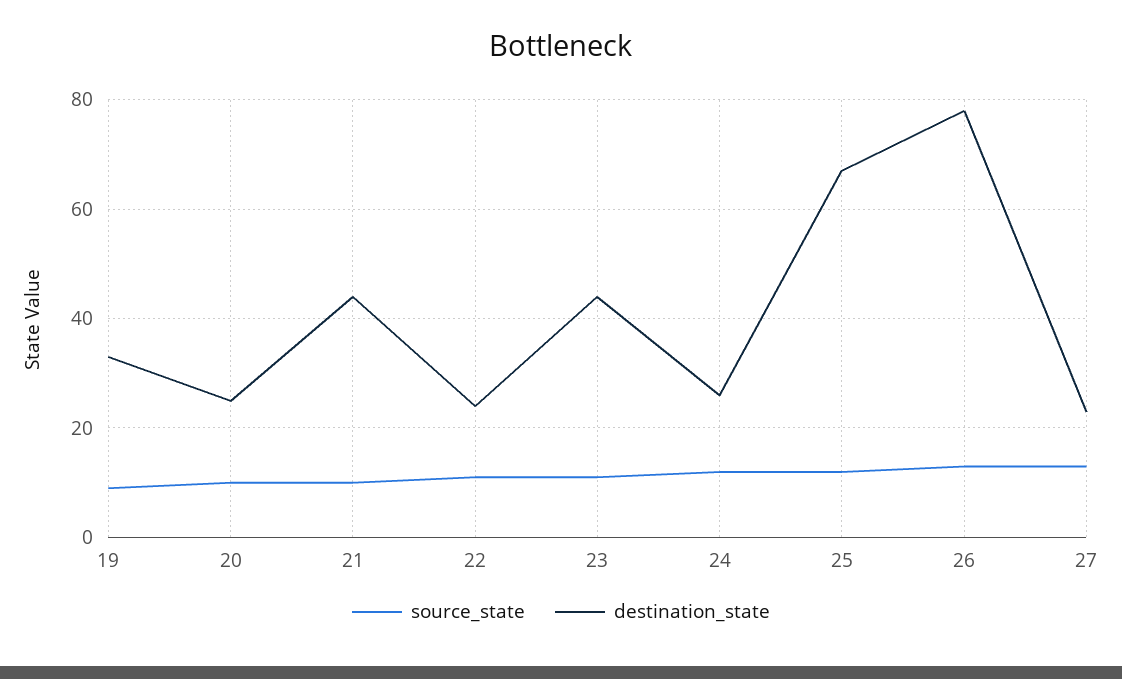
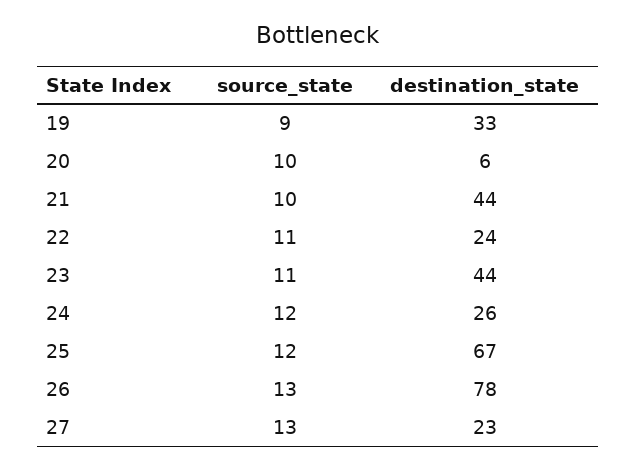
destination_state, 20: 25 -> 6

